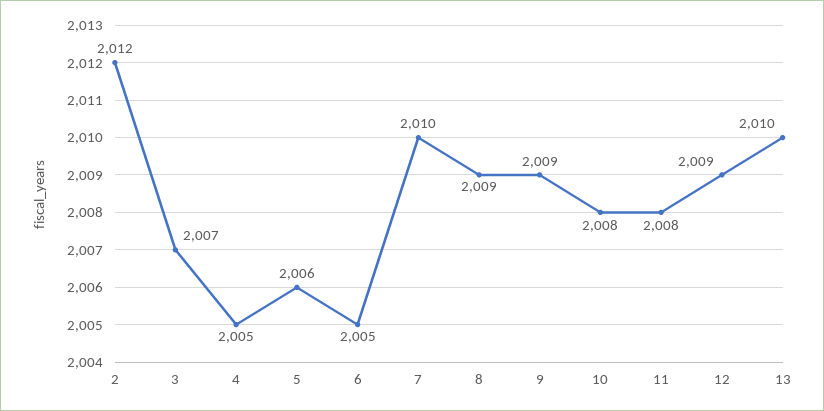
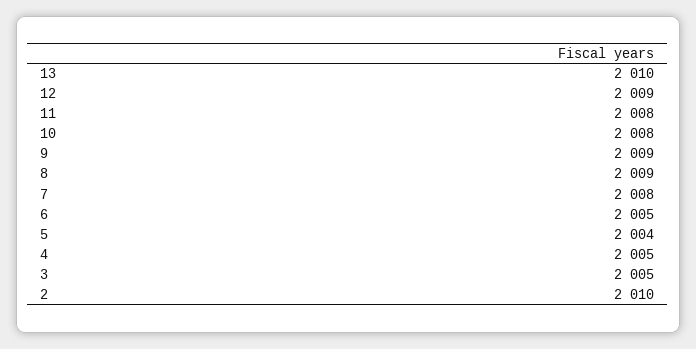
2: 2012 -> 2010
3: 2007 -> 2005
5: 2006 -> 2004
7: 2010 -> 2008

